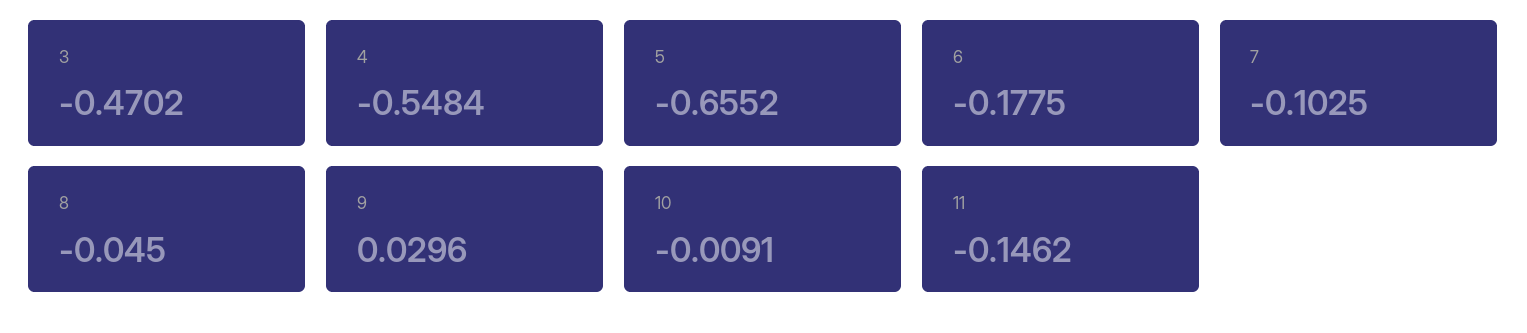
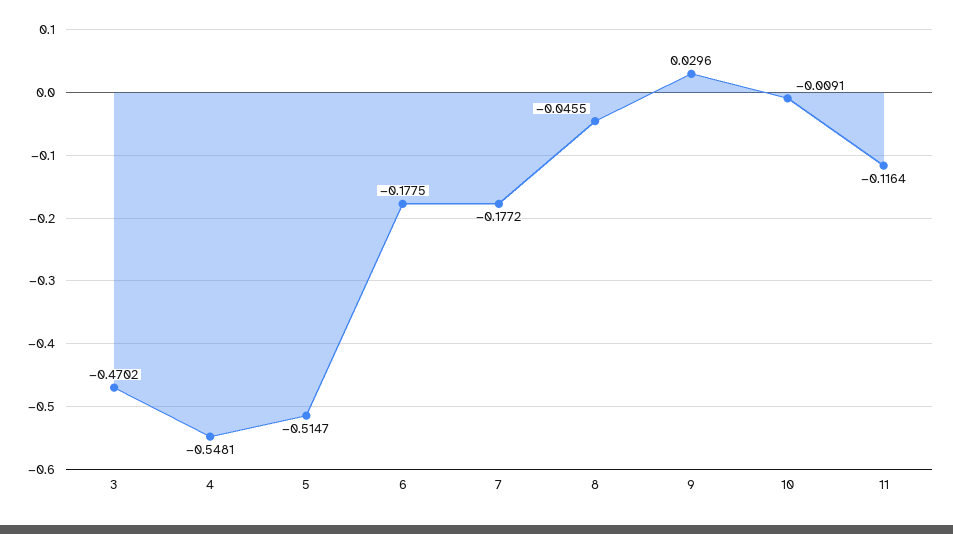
4: -0.5484 -> -0.5481
5: -0.6552 -> -0.5147
7: -0.1025 -> -0.1772
8: -0.045 -> -0.0455
11: -0.1462 -> -0.1164

